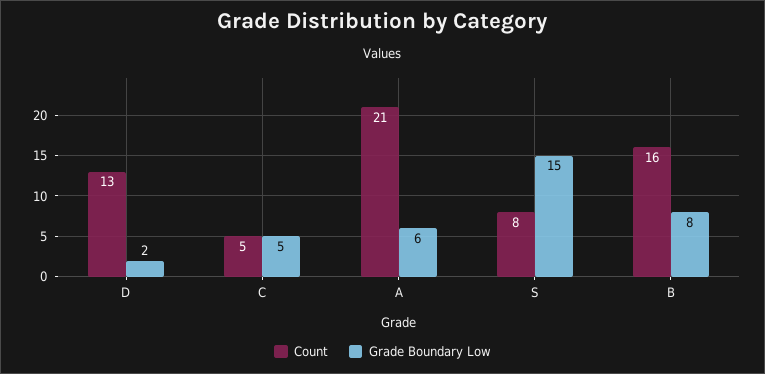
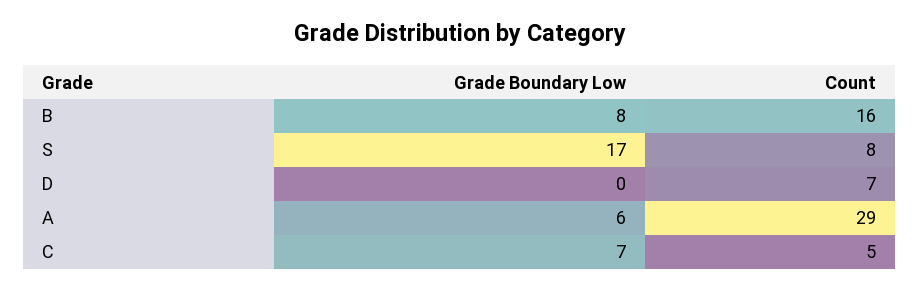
Count, D: 13 -> 7
Grade Boundary Low, D: 2 -> 0
Grade Boundary Low, C: 5 -> 7
Count, A: 21 -> 29
Grade Boundary Low, S: 15 -> 17

